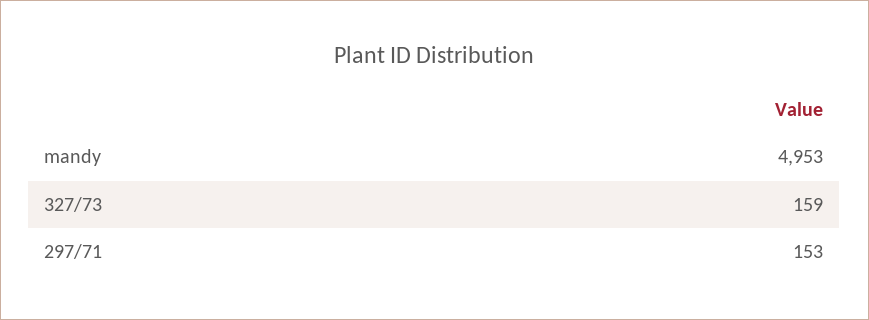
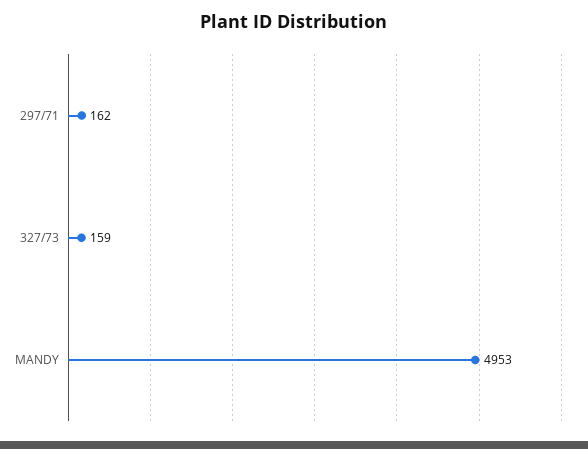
297/71: 153 -> 162

